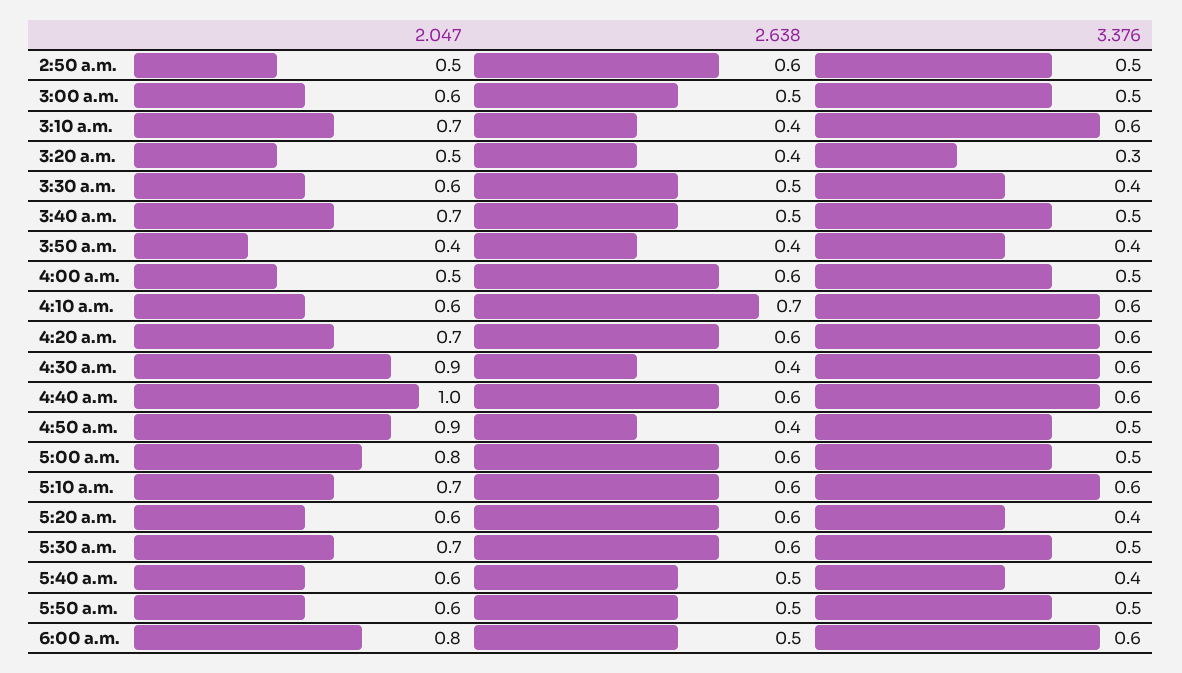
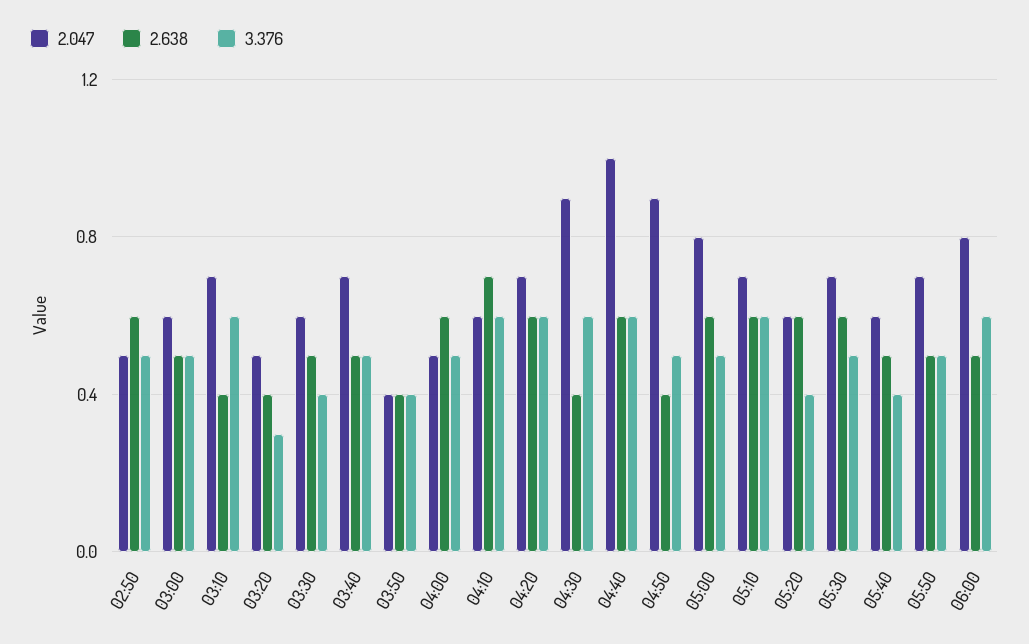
2.047, 5:50 a.m.: 0.6 -> 0.7

